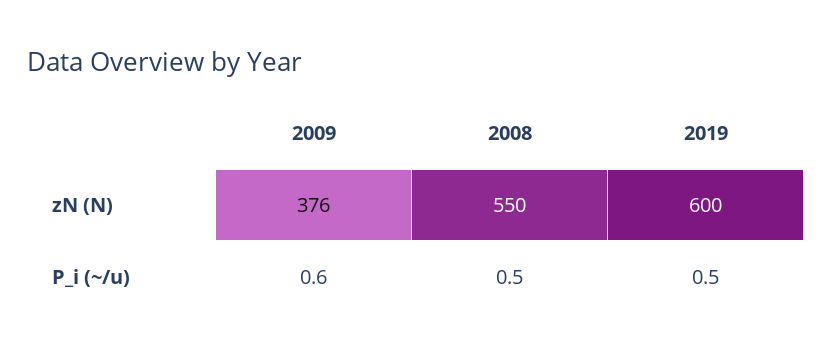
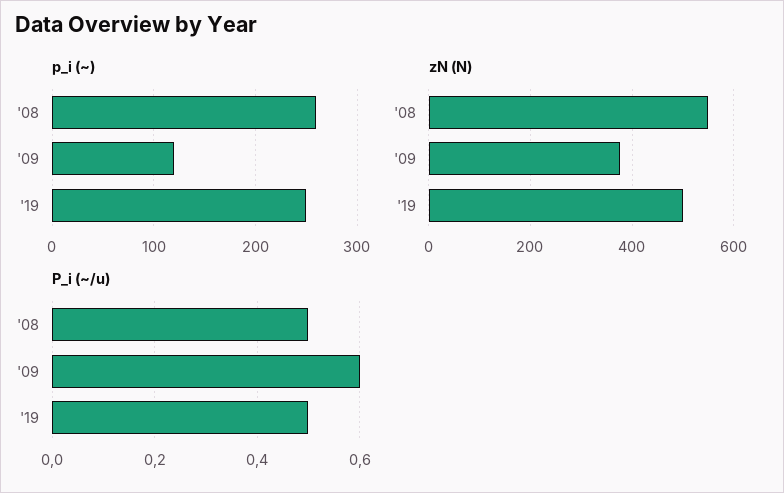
zN (N), 2019: 600 -> 500
p_i (~), 2008: none -> 260
p_i (~), 2009: none -> 120
p_i (~), 2019: none -> 250

